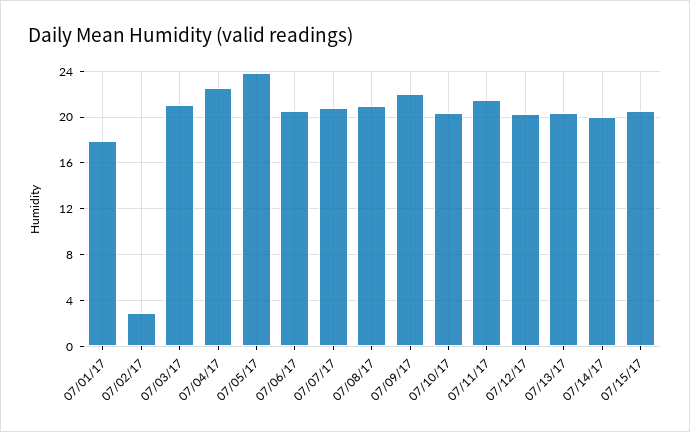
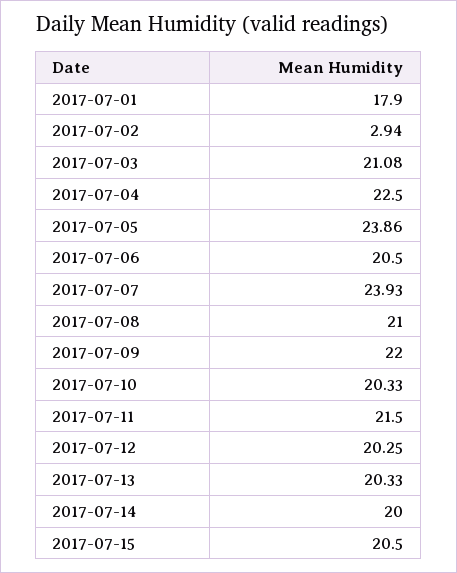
07/07/17: 21 -> 23.93

